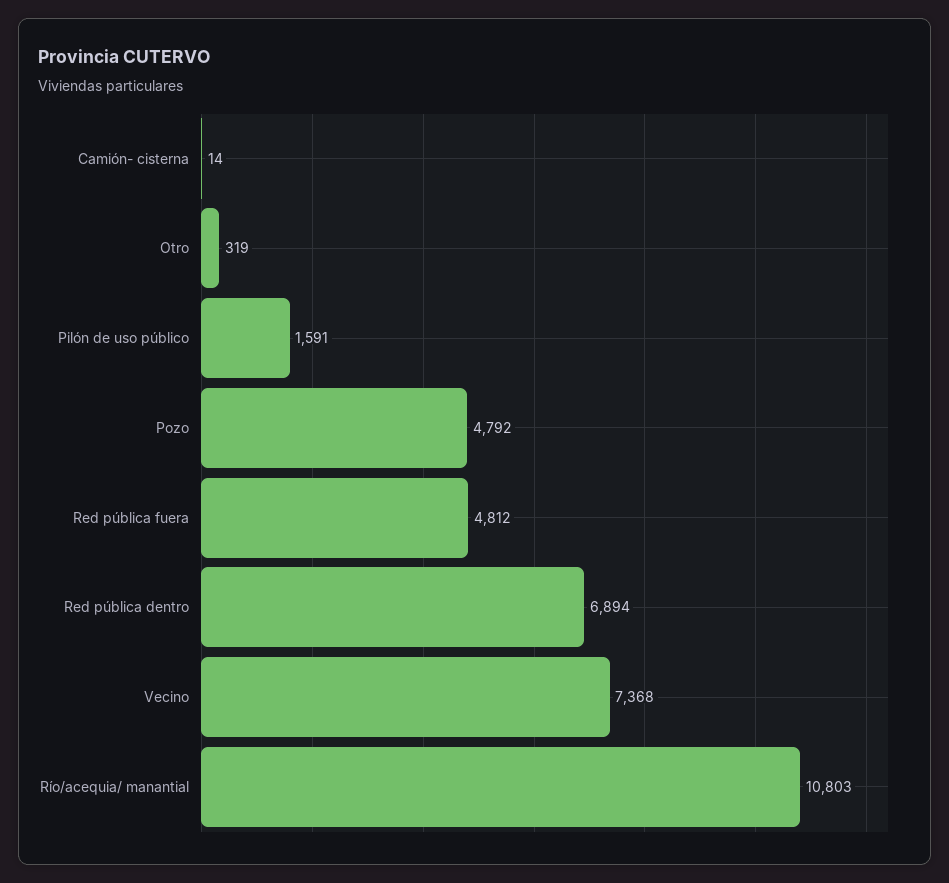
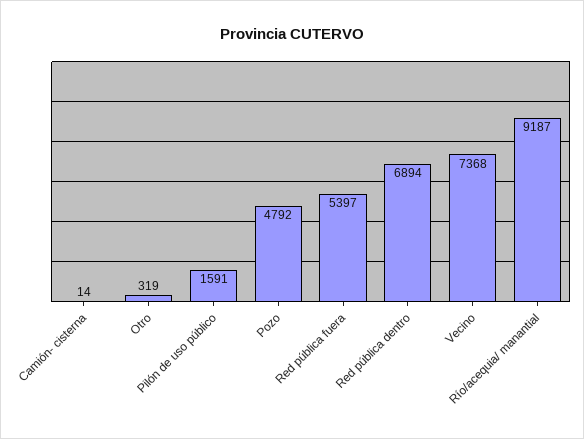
Red pública fuera: 4812 -> 5397
Río/acequia/ manantial: 10803 -> 9187

